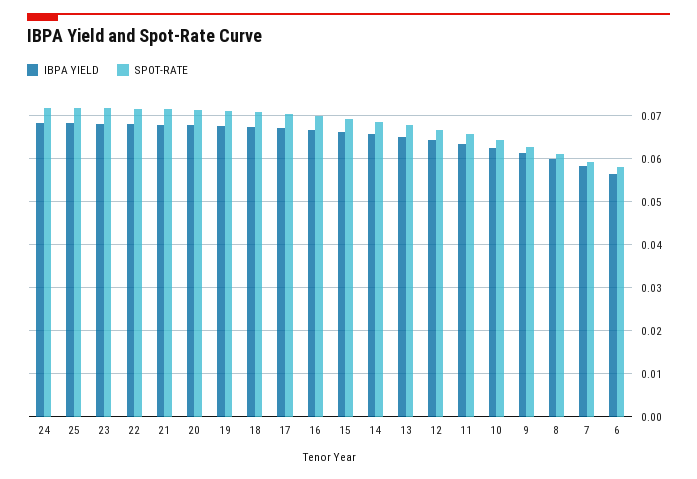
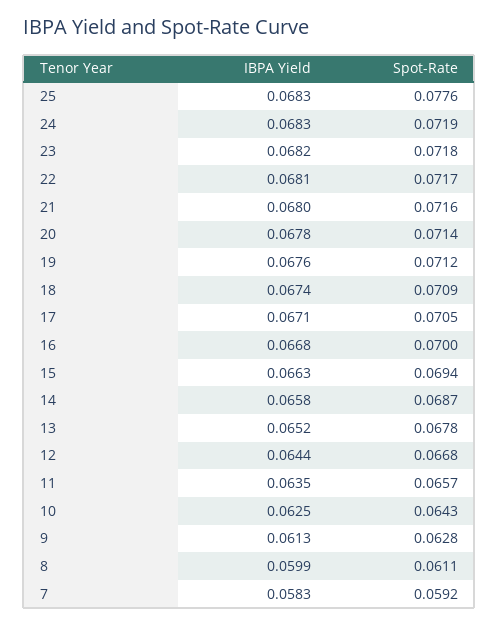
SPOT-RATE, 25: 0.072 -> 0.0776
IBPA YIELD, 6: 0.056 -> none
SPOT-RATE, 6: 0.058 -> none

